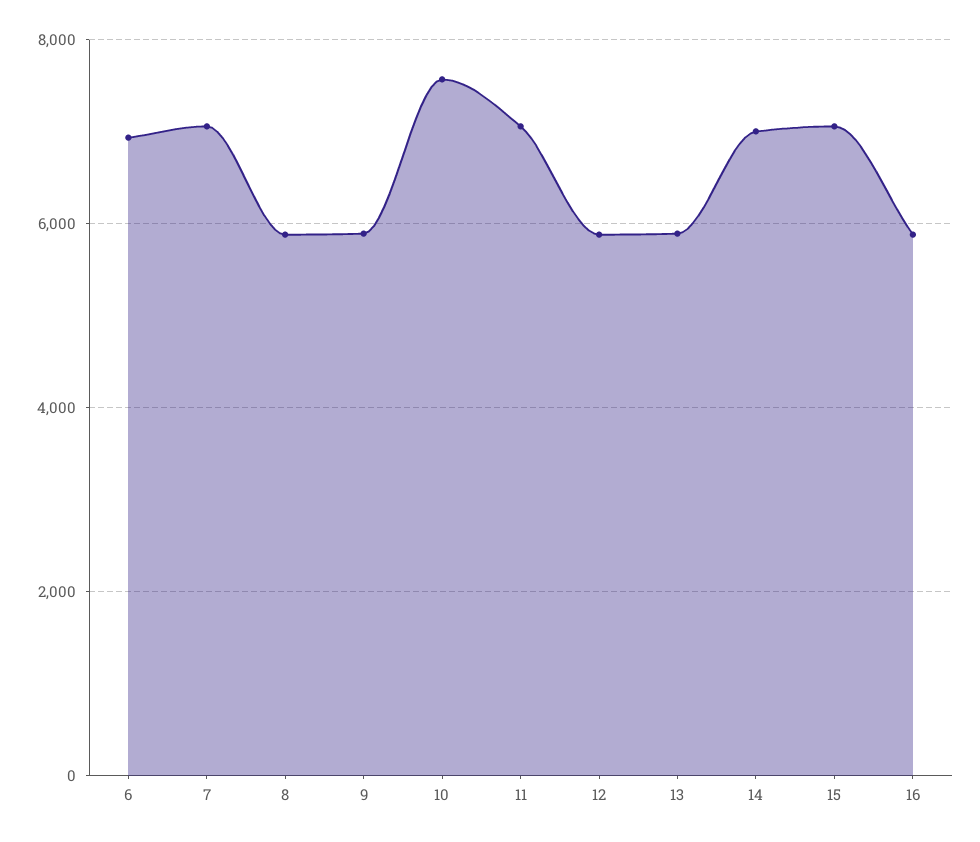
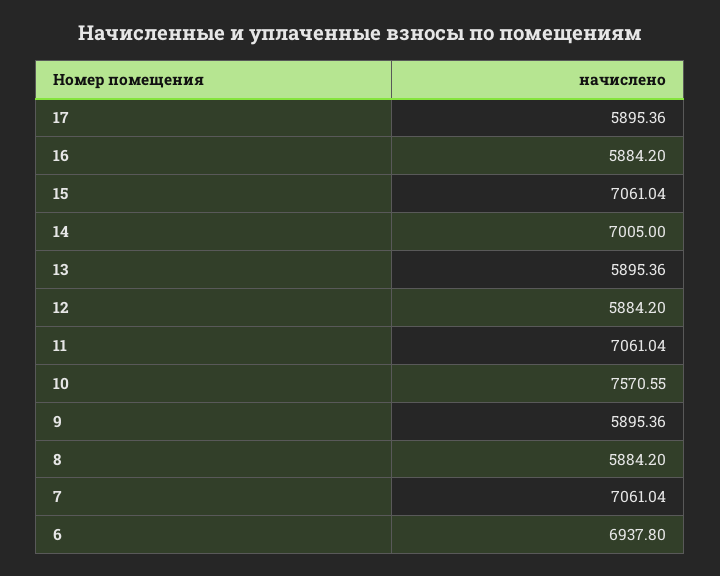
17: none -> 5895.36

